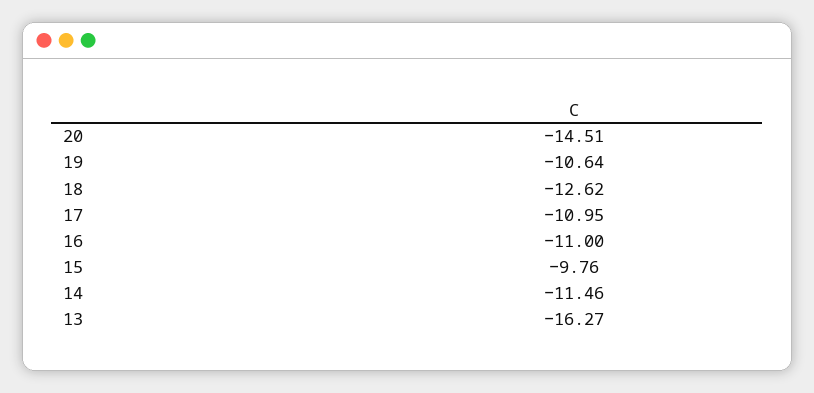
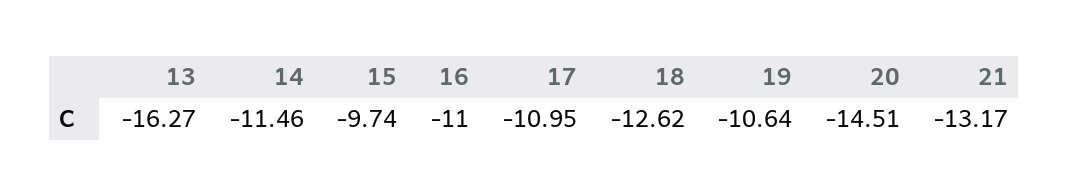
15: -9.76 -> -9.74
21: none -> -13.17

